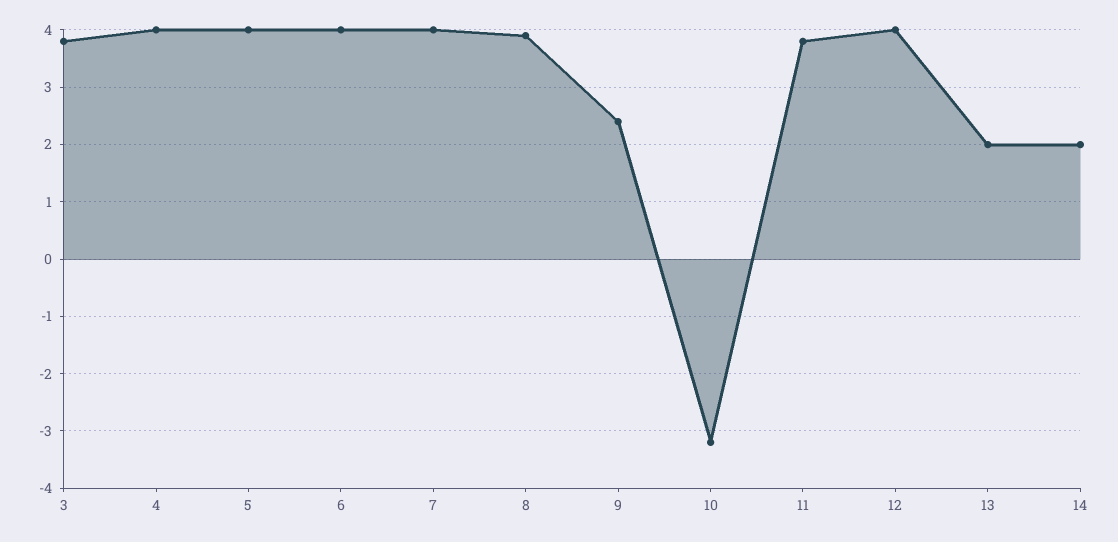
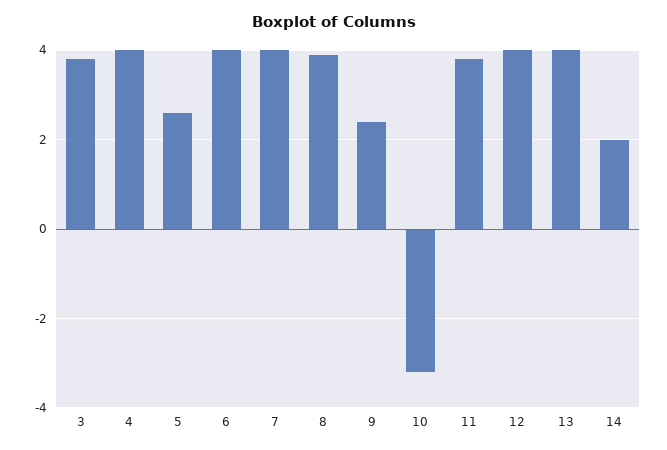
5: 4 -> 2.5
13: 2 -> 4

